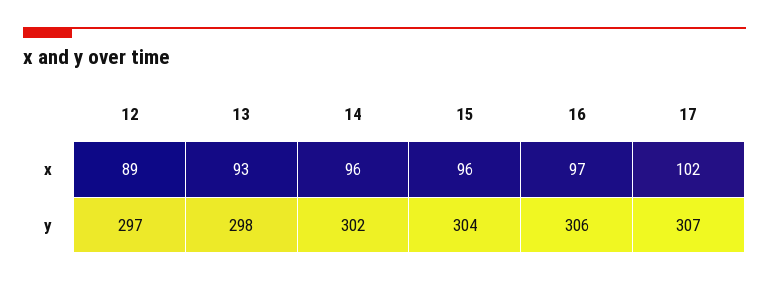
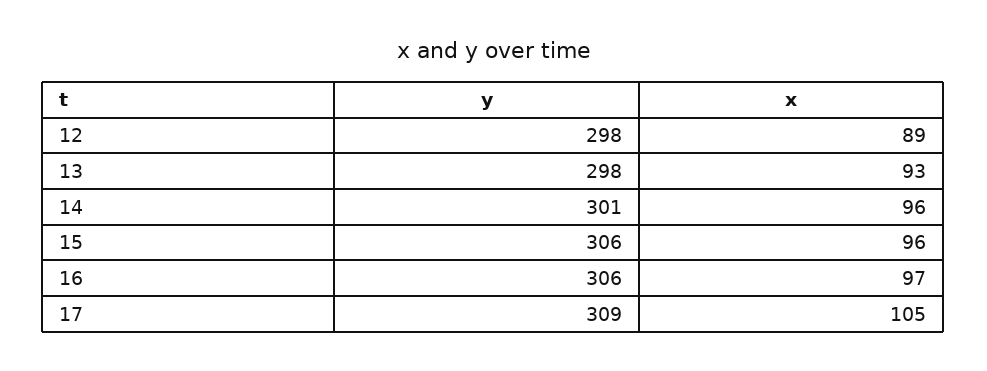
17, x: 102 -> 105
12, y: 297 -> 298
14, y: 302 -> 301
15, y: 304 -> 306
17, y: 307 -> 309

